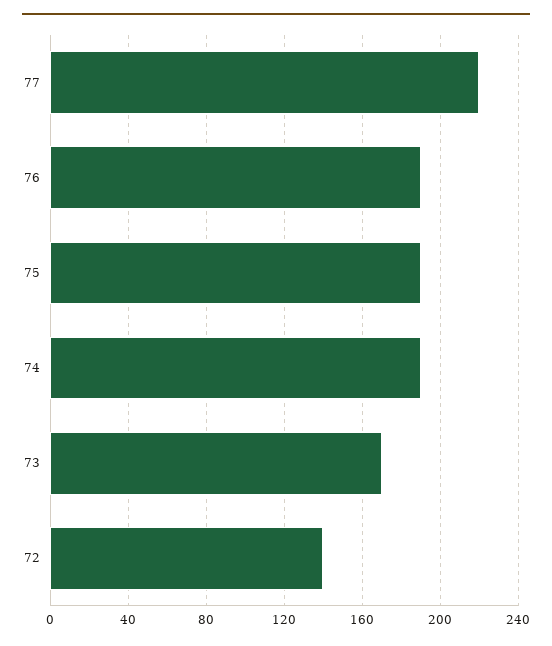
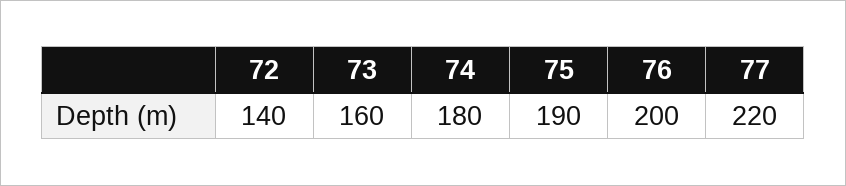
76: 190 -> 200
74: 190 -> 180
73: 170 -> 160

